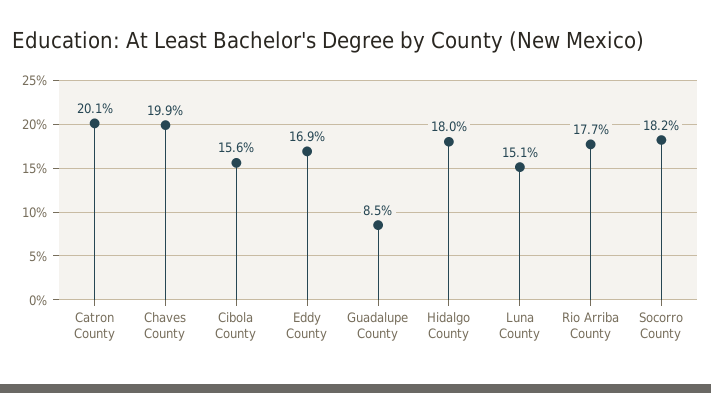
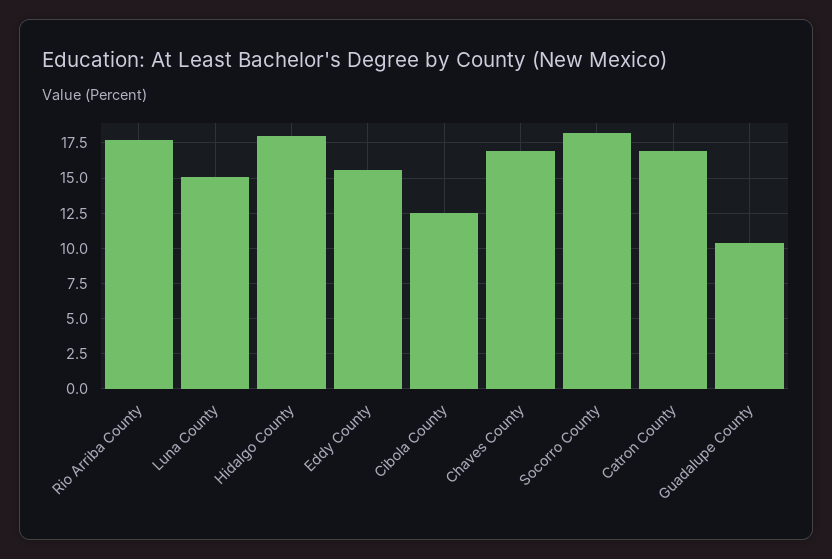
Catron County: 20.1 -> 17
Chaves County: 19.9 -> 17
Cibola County: 15.6 -> 12.5
Eddy County: 16.9 -> 15.5
Guadalupe County: 8.5 -> 10.5

